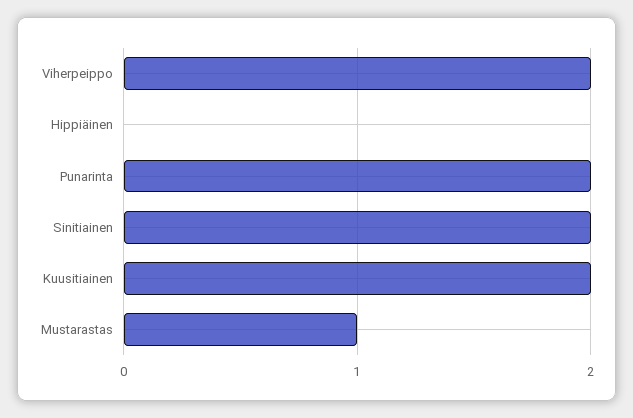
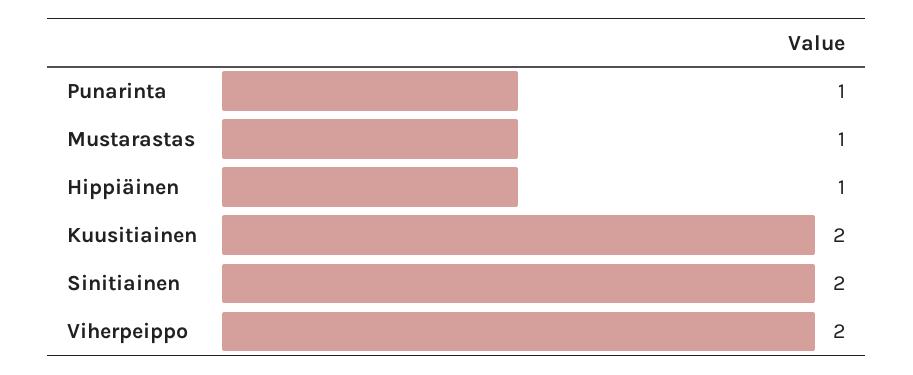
Hippiäinen: 0 -> 1
Punarinta: 2 -> 1

